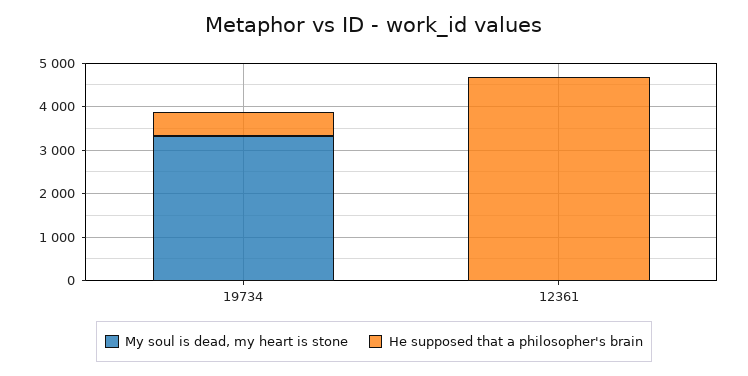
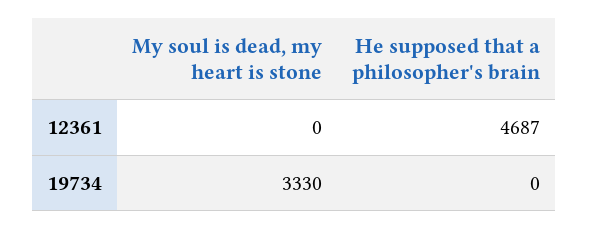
He supposed that a philosopher's brain, 19734: 600 -> 0

